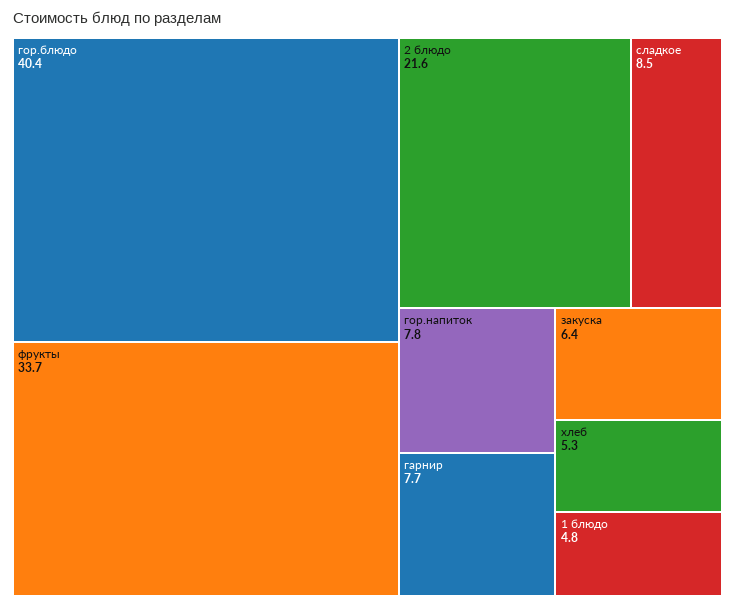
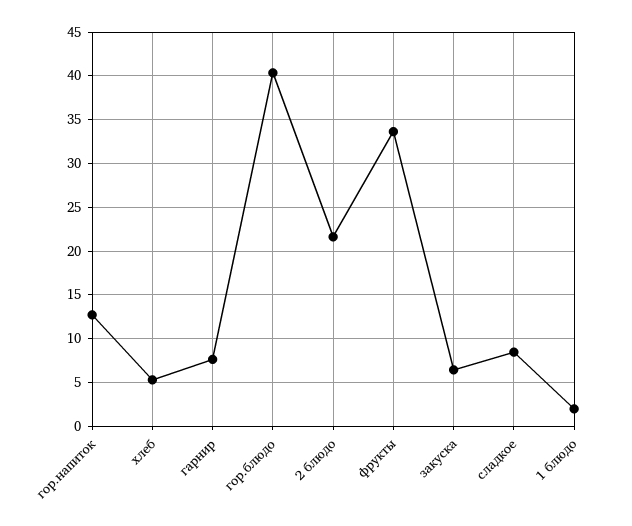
гор.напиток: 7.8 -> 13
1 блюдо: 4.8 -> 2

